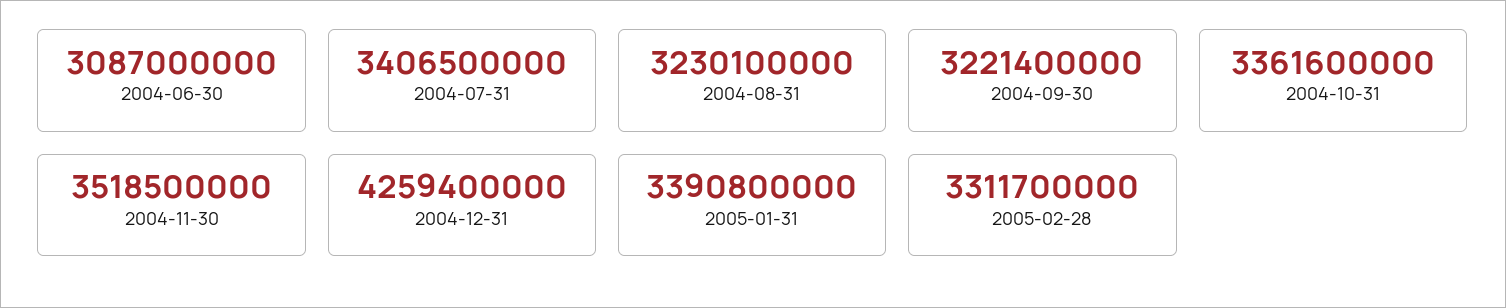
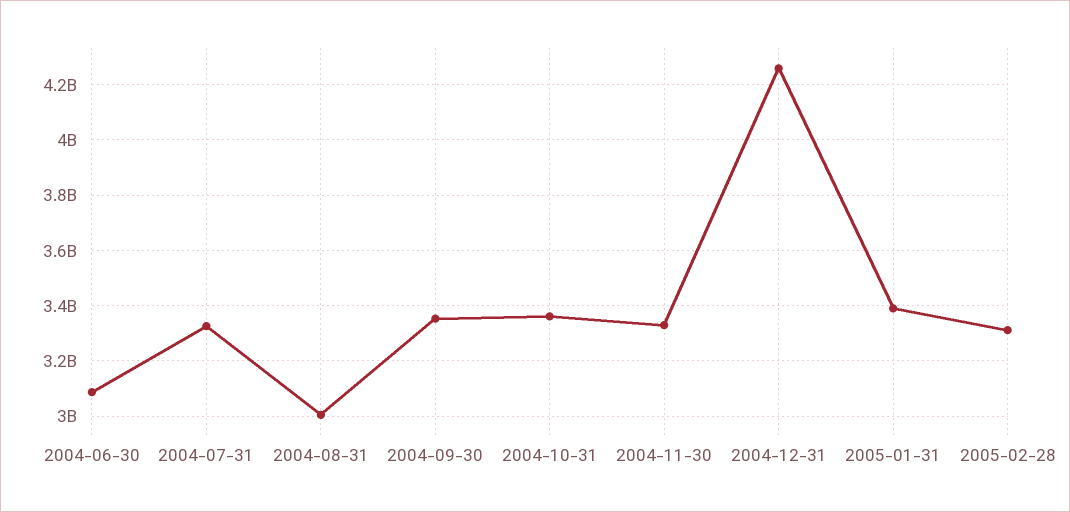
2004-07-31: 3406500000 -> 3325000000
2004-08-31: 3230100000 -> 3000000000
2004-09-30: 3221400000 -> 3350000000
2004-11-30: 3518500000 -> 3325000000

